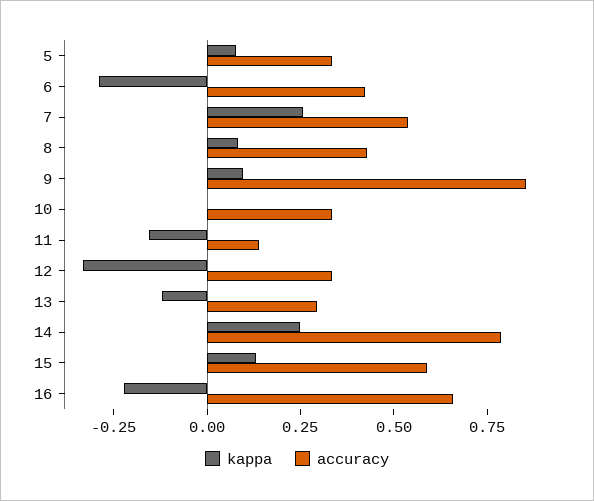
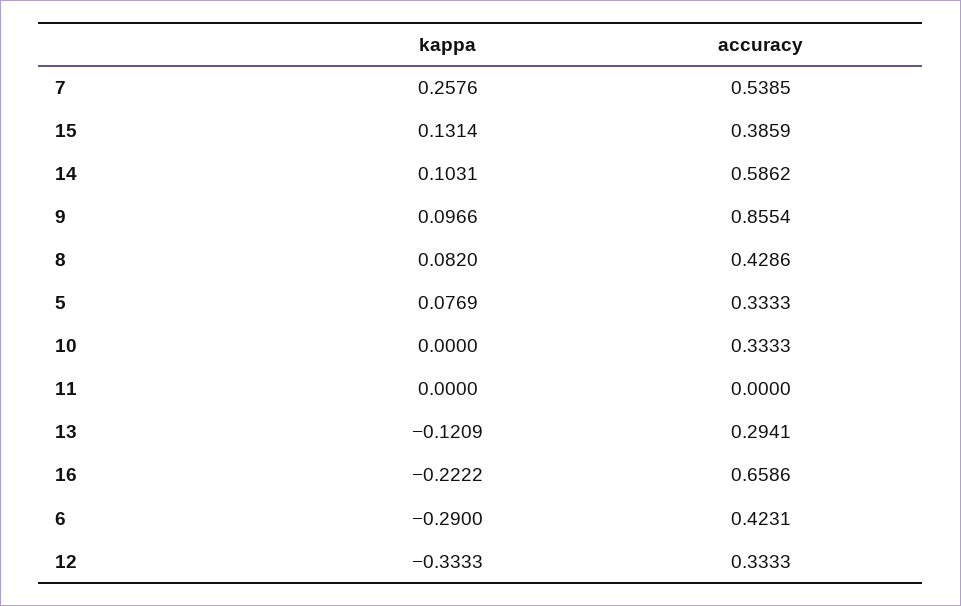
kappa, 11: -0.15 -> 0
accuracy, 11: 0.15 -> 0
kappa, 14: 0.25 -> 0.1031
accuracy, 14: 0.8 -> 0.5862
accuracy, 15: 0.6 -> 0.3859

